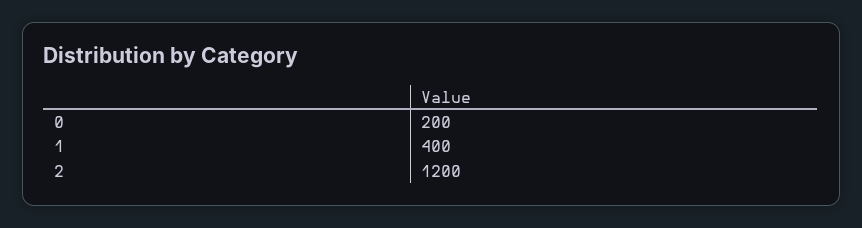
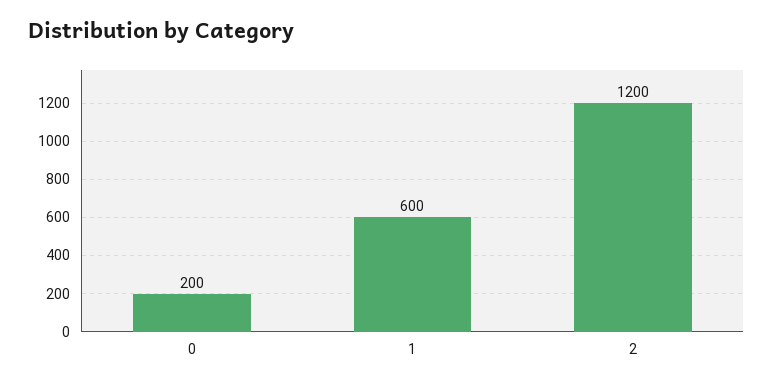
1: 400 -> 600

